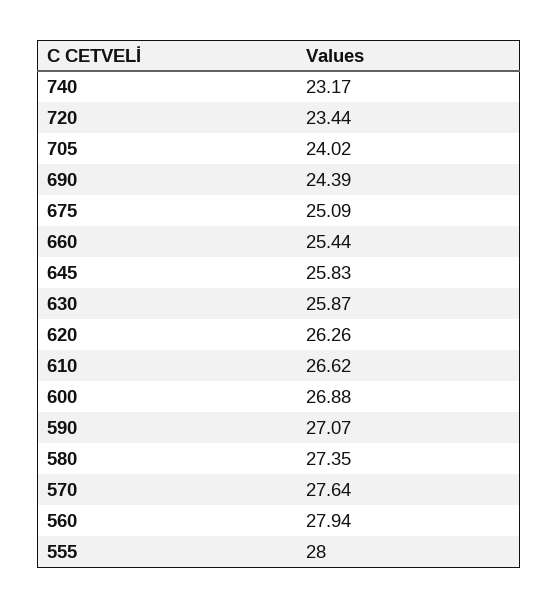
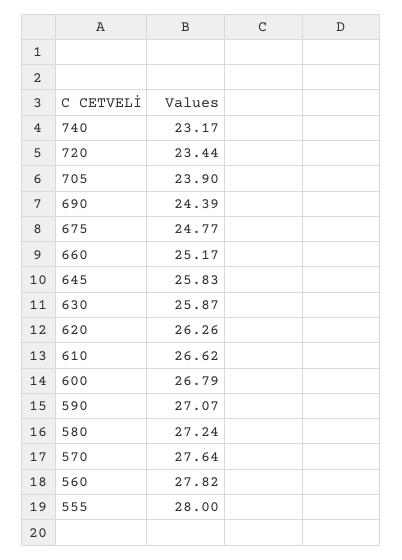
705: 24.02 -> 23.9
675: 25.09 -> 24.77
660: 25.44 -> 25.17
600: 26.88 -> 26.79
580: 27.35 -> 27.24
560: 27.94 -> 27.82

